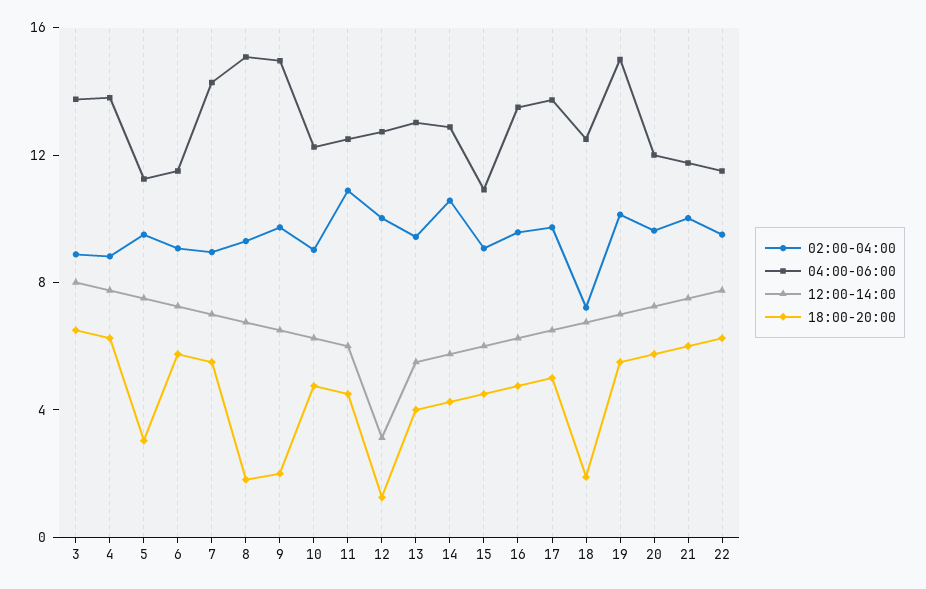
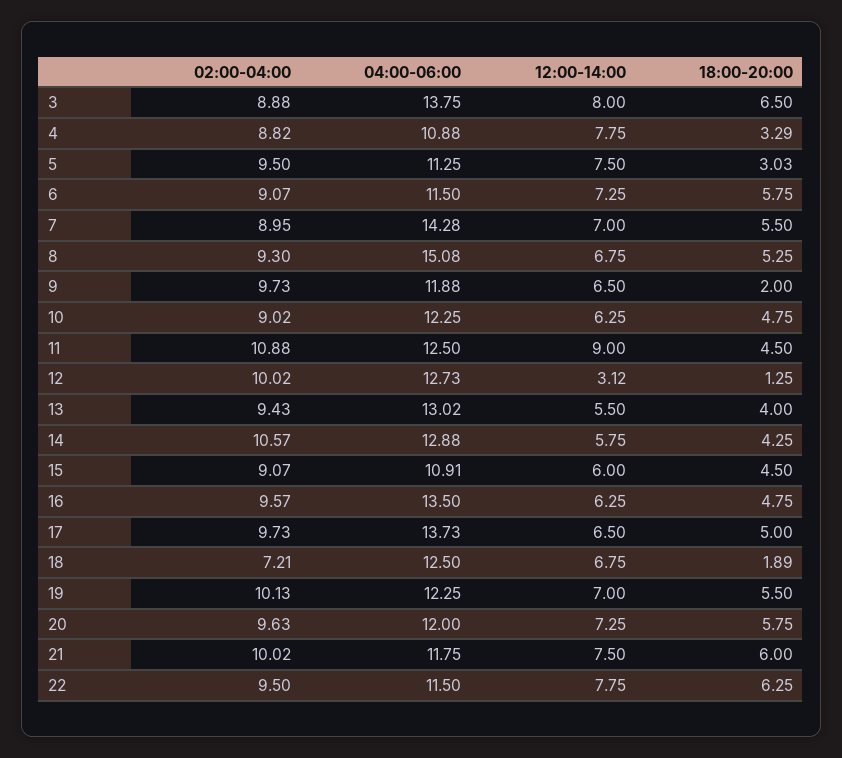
04:00-06:00, 4: 14 -> 10.88
18:00-20:00, 4: 6 -> 3.29
18:00-20:00, 8: 2 -> 5.25
04:00-06:00, 9: 15 -> 11.88
12:00-14:00, 11: 6 -> 9
04:00-06:00, 19: 15 -> 12.25

